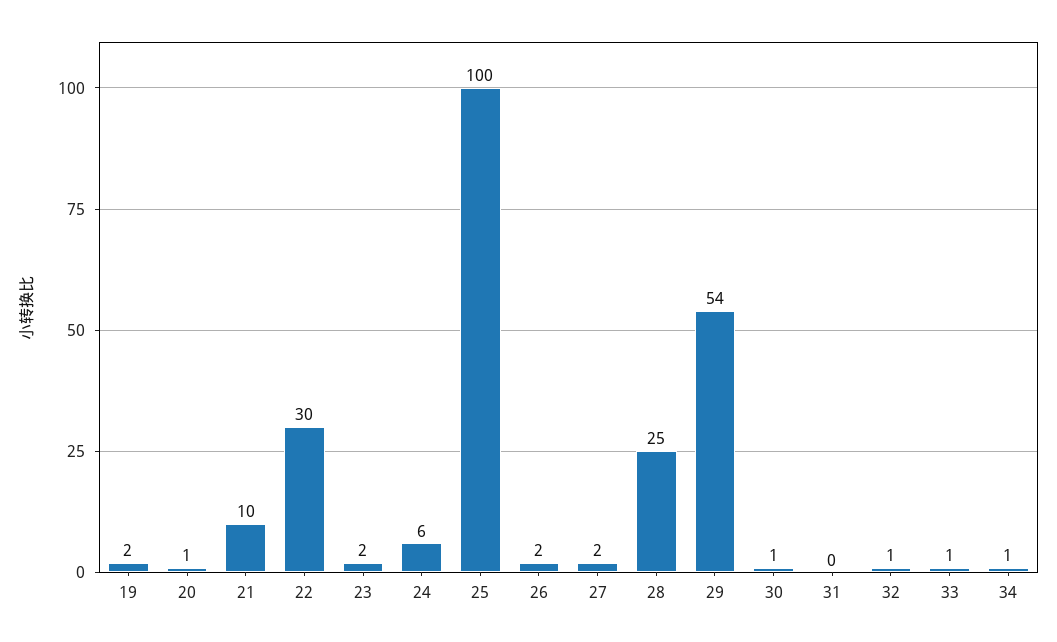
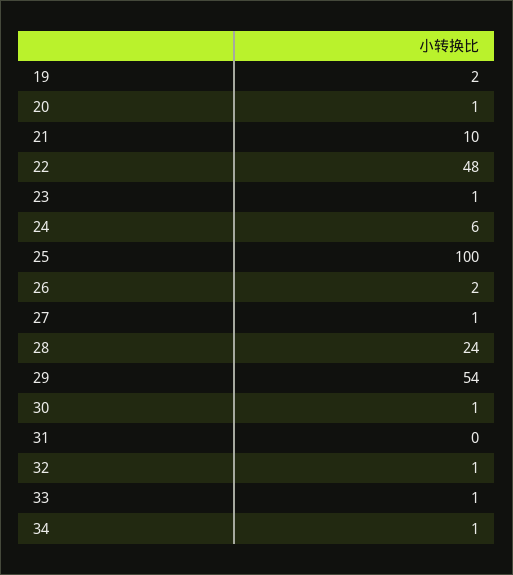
22: 30 -> 48
23: 2 -> 1
27: 2 -> 1
28: 25 -> 24

